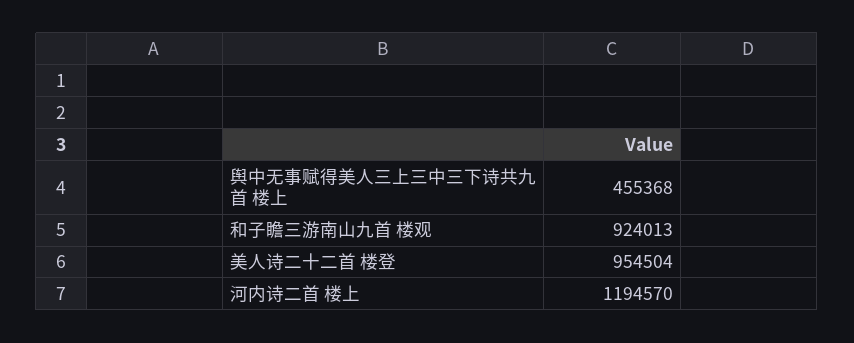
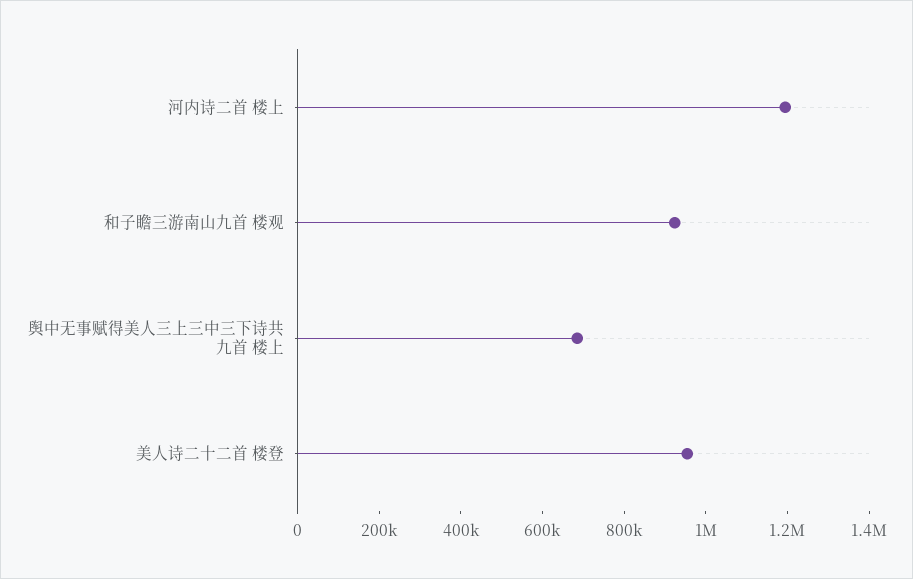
舆中无事赋得美人三上三中三下诗共九首 楼上: 455368 -> 700000

